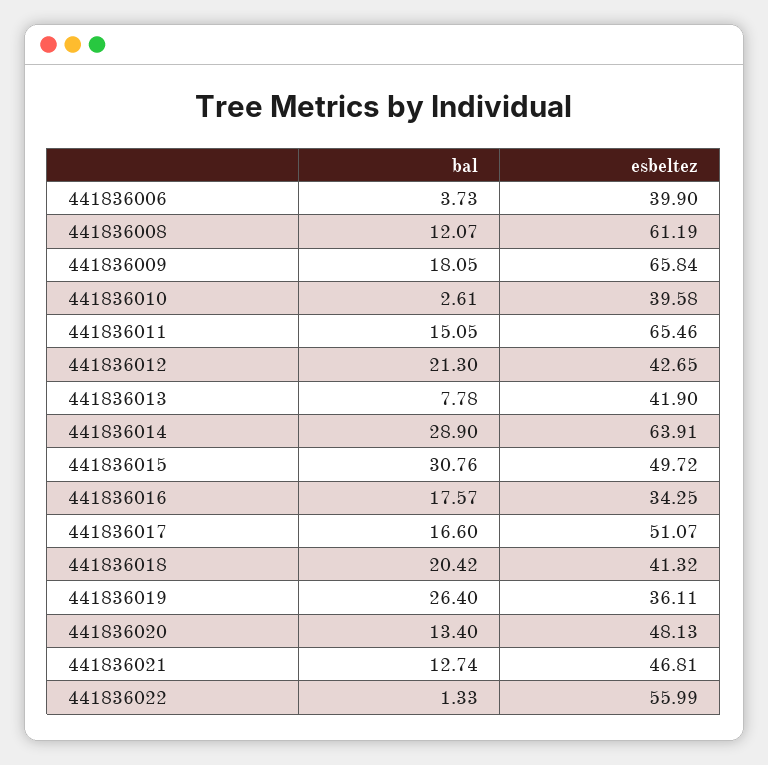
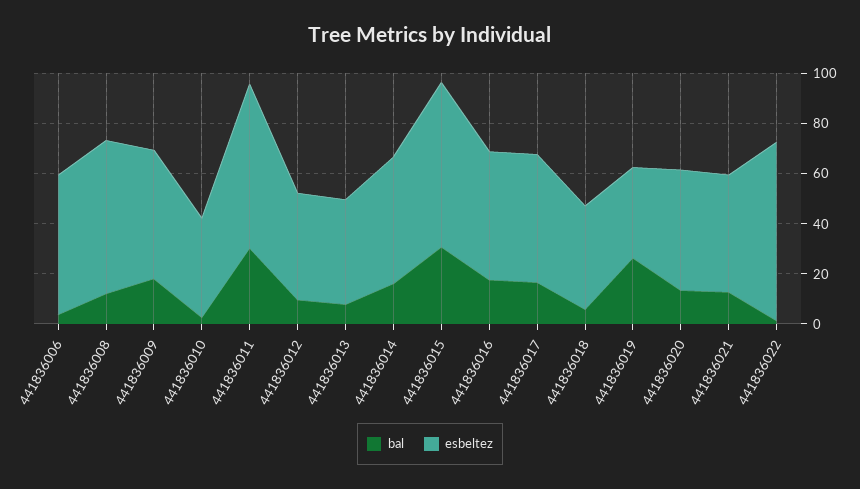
esbeltez, 441836006: 39.9 -> 55
esbeltez, 441836009: 65.84 -> 50
bal, 441836011: 15.05 -> 30
bal, 441836012: 21.3 -> 10
bal, 441836014: 28.9 -> 15
esbeltez, 441836014: 63.91 -> 50
esbeltez, 441836015: 49.72 -> 65
esbeltez, 441836016: 34.25 -> 50
bal, 441836018: 20.42 -> 5
esbeltez, 441836022: 55.99 -> 70

